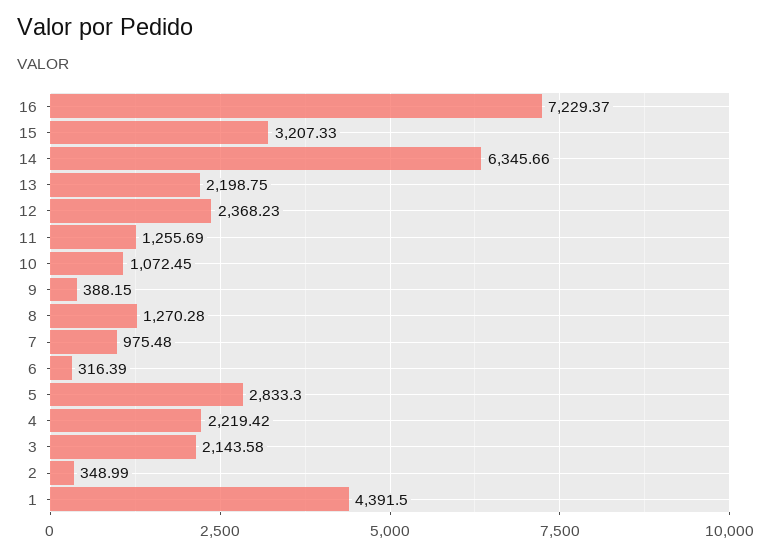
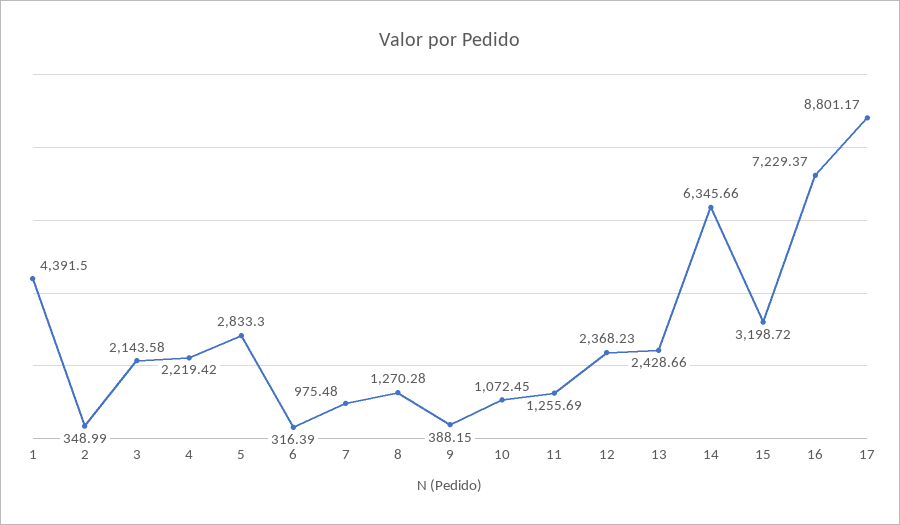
15: 3207.33 -> 3198.72
13: 2198.75 -> 2428.66
17: none -> 8801.17

